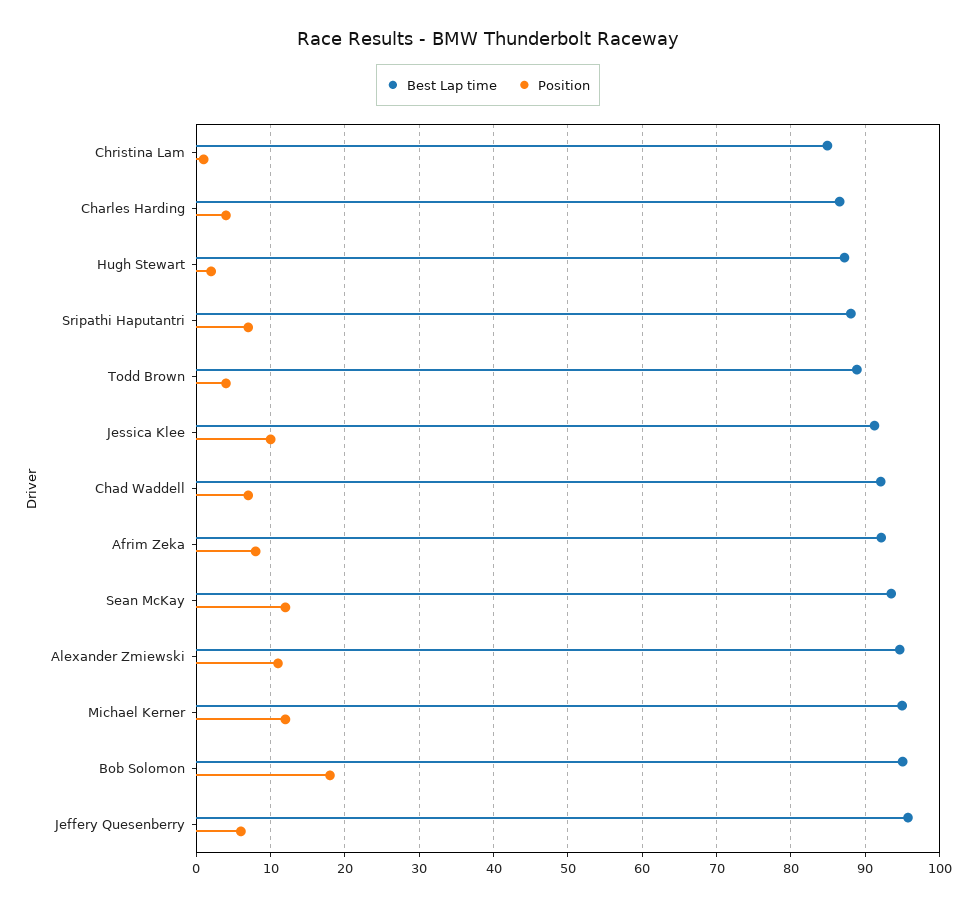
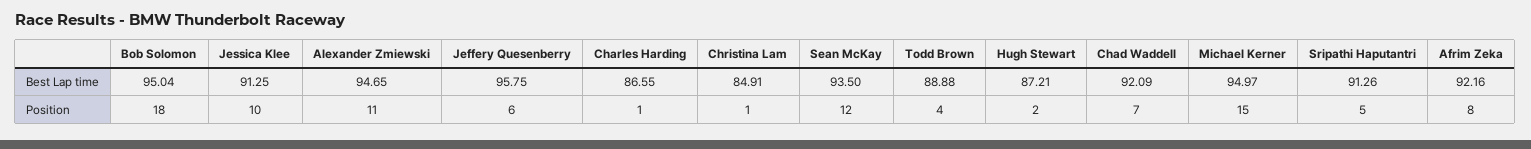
Position, Charles Harding: 4 -> 1
Best Lap time, Sripathi Haputantri: 88 -> 91.26
Position, Sripathi Haputantri: 7 -> 5
Position, Michael Kerner: 12 -> 15

